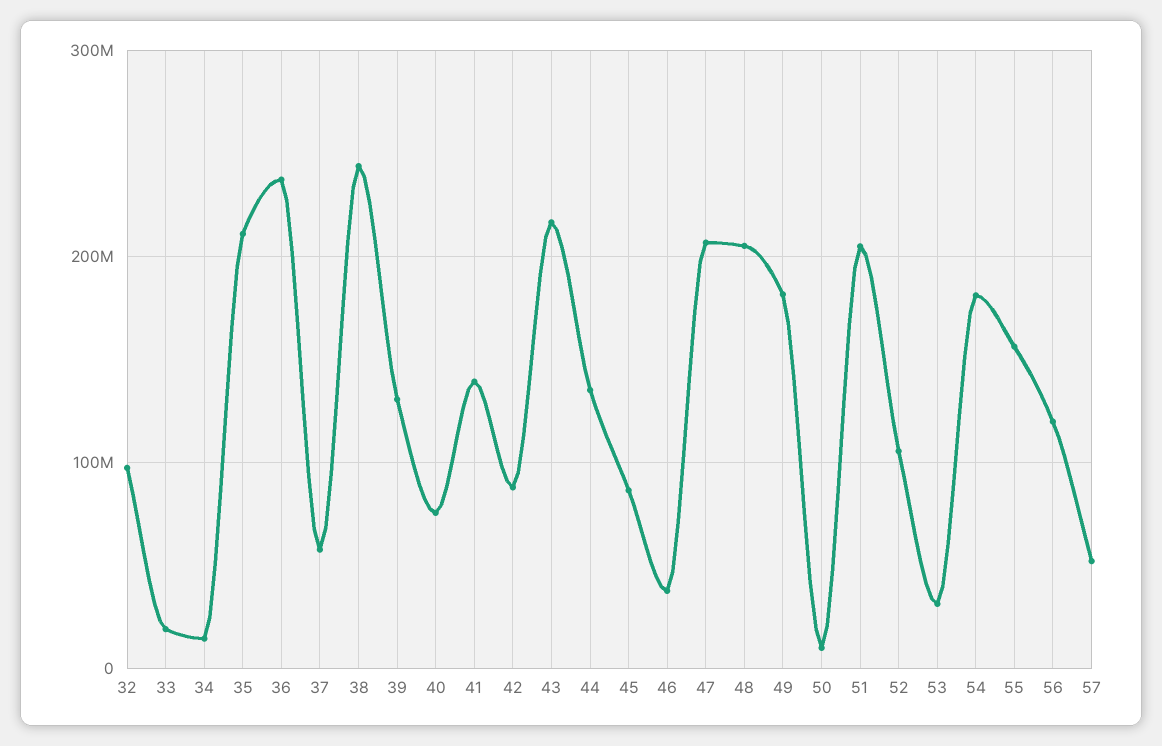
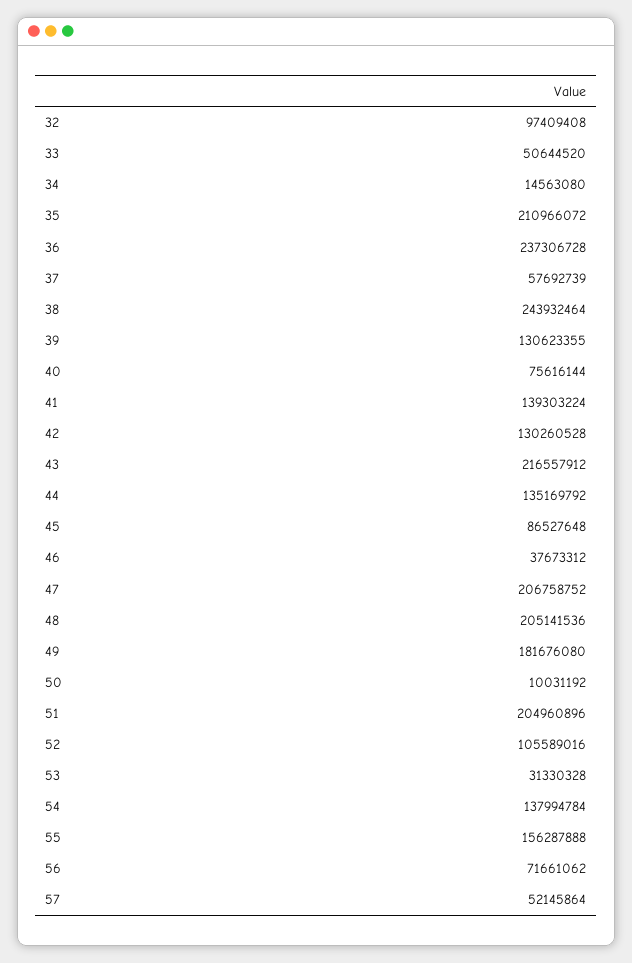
33: 20000000 -> 50644520
42: 90000000 -> 130260528
54: 180000000 -> 137994784
56: 120000000 -> 71661062

